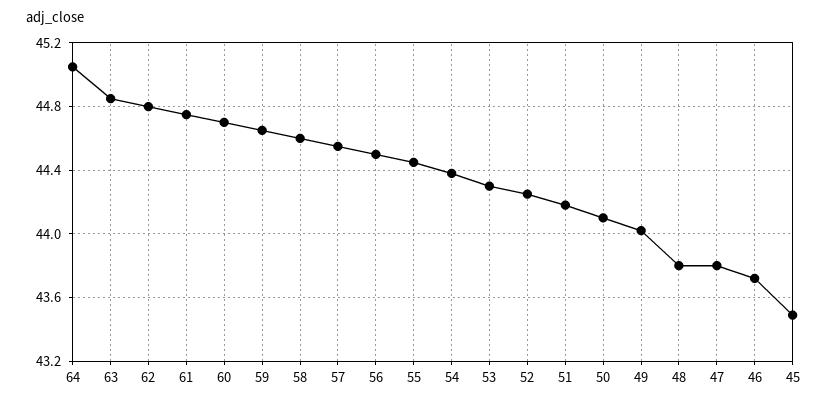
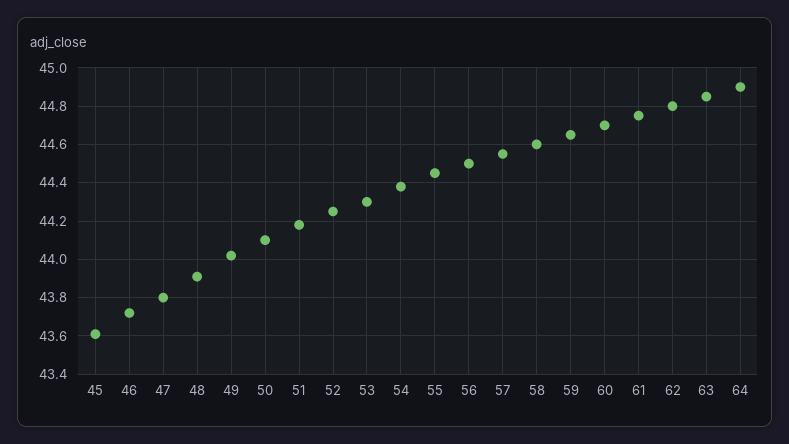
64: 45.05 -> 44.9
48: 43.8 -> 43.9
45: 43.5 -> 43.6

